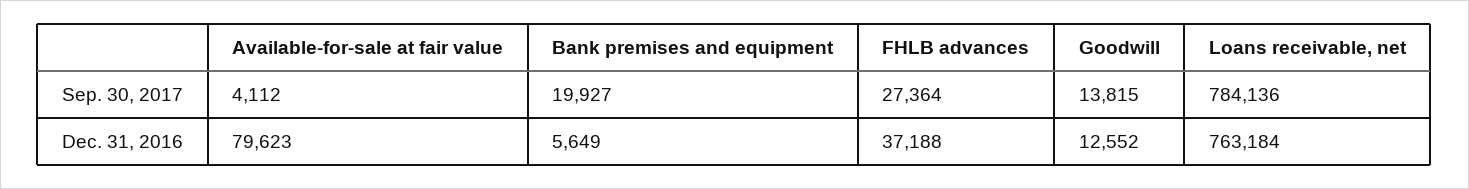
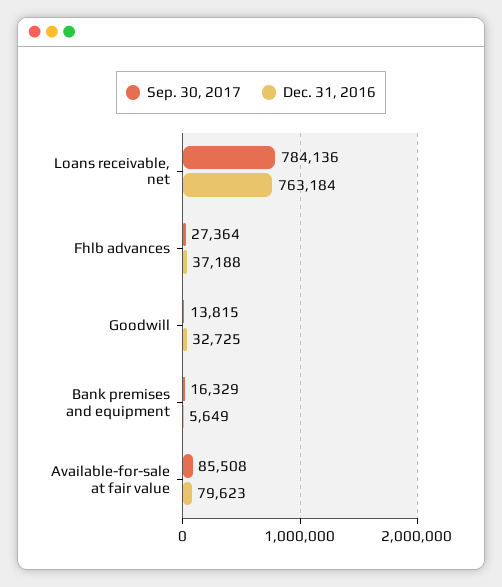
Sep. 30, 2017, Available-for-sale at fair value: 4112 -> 85508
Sep. 30, 2017, Bank premises and equipment: 19927 -> 16329
Dec. 31, 2016, Goodwill: 12552 -> 32725

